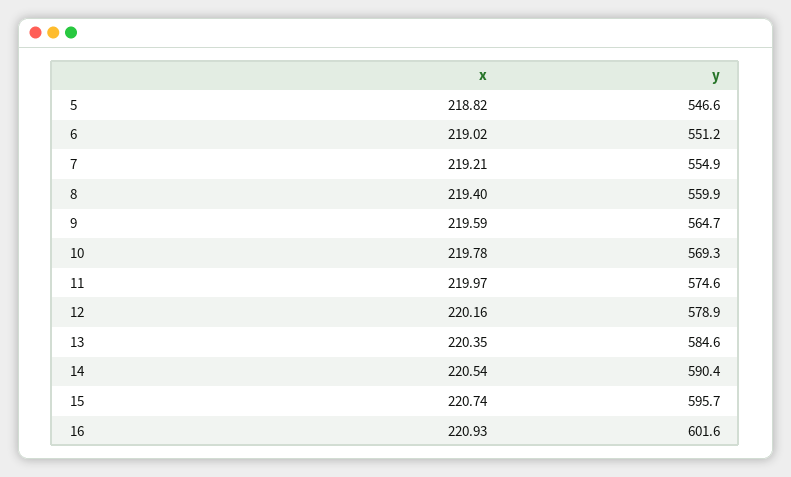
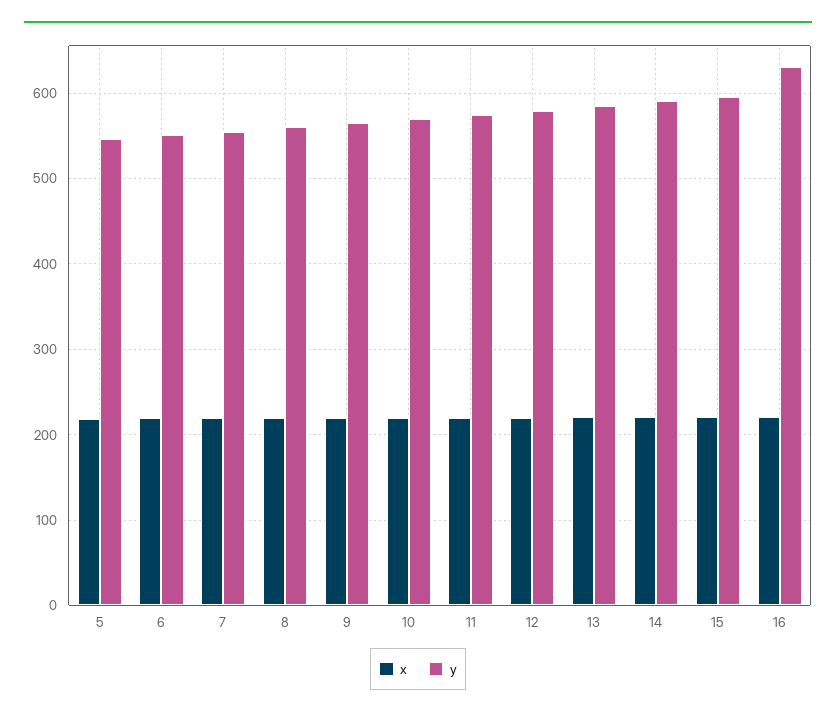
y, 16: 601.6 -> 630

